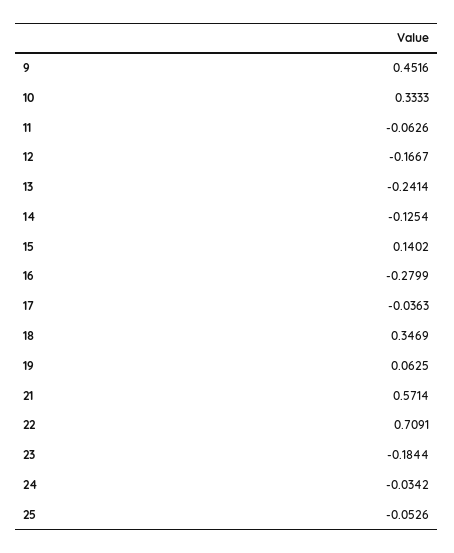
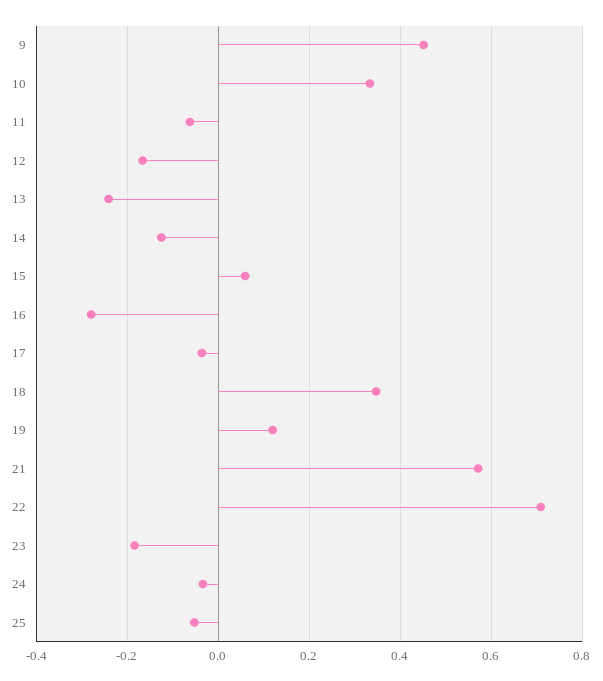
15: 0.1402 -> 0.06
19: 0.0625 -> 0.12

